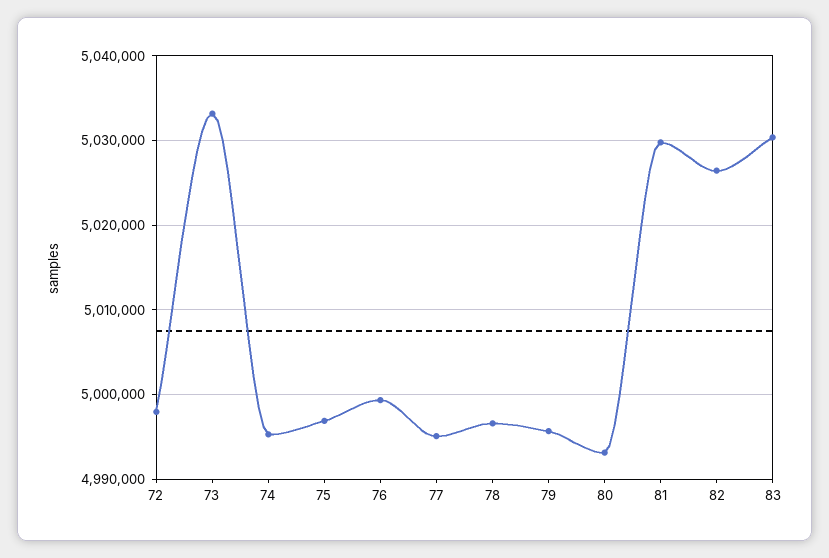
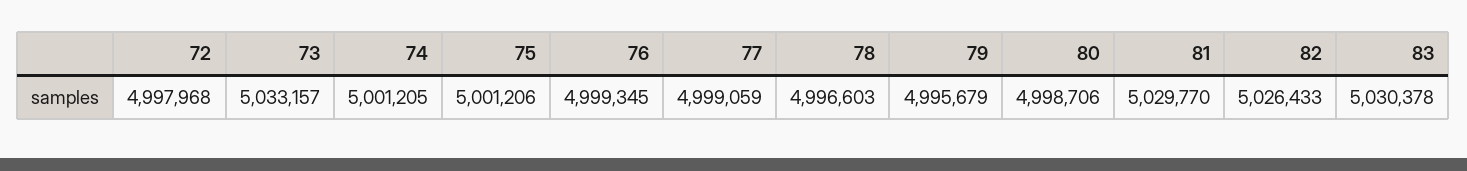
74: 4995000 -> 5001205
75: 4997000 -> 5001206
77: 4995000 -> 4999059
80: 4993000 -> 4998706

